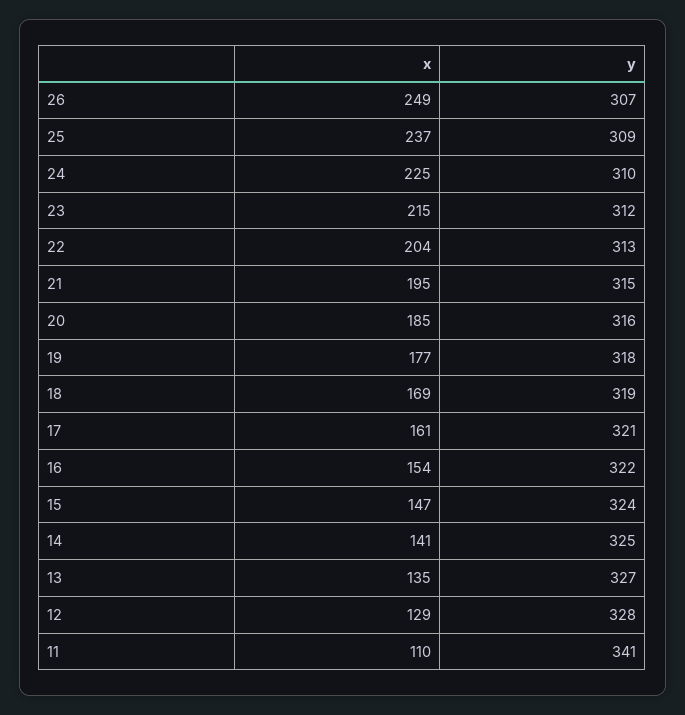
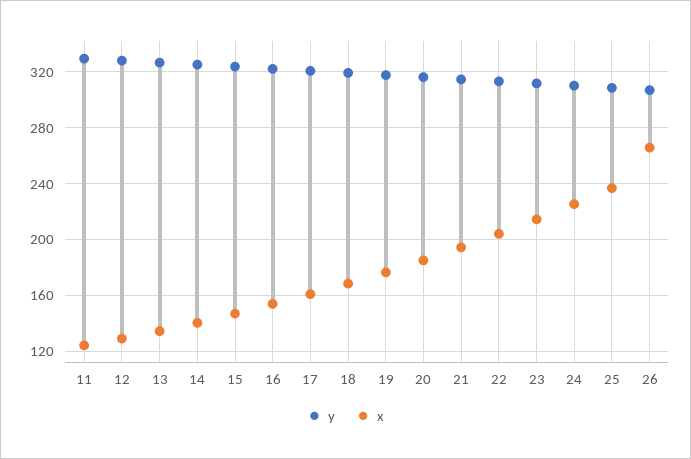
x, 26: 249 -> 265
x, 11: 110 -> 125
y, 11: 341 -> 330

